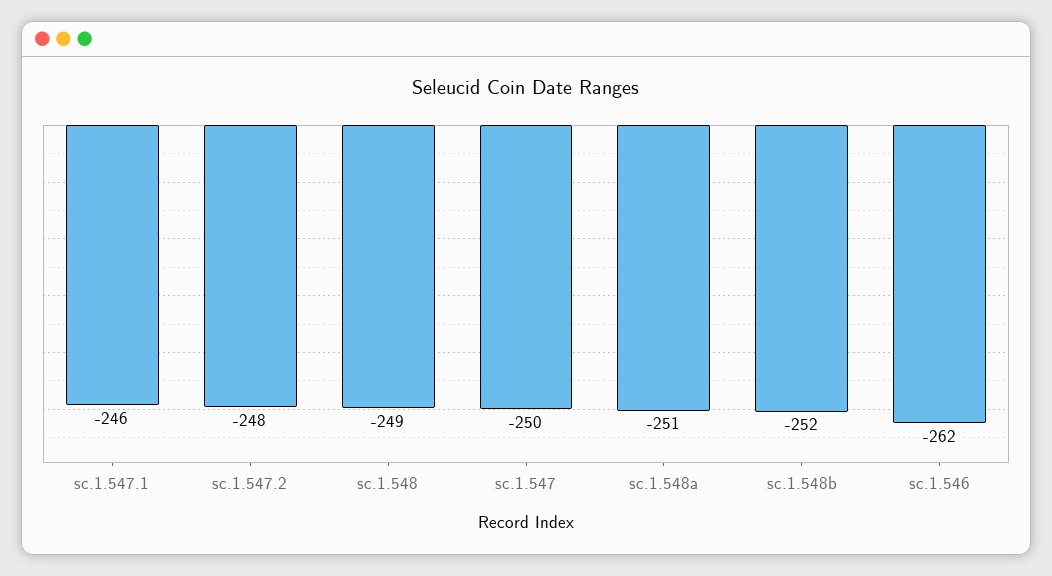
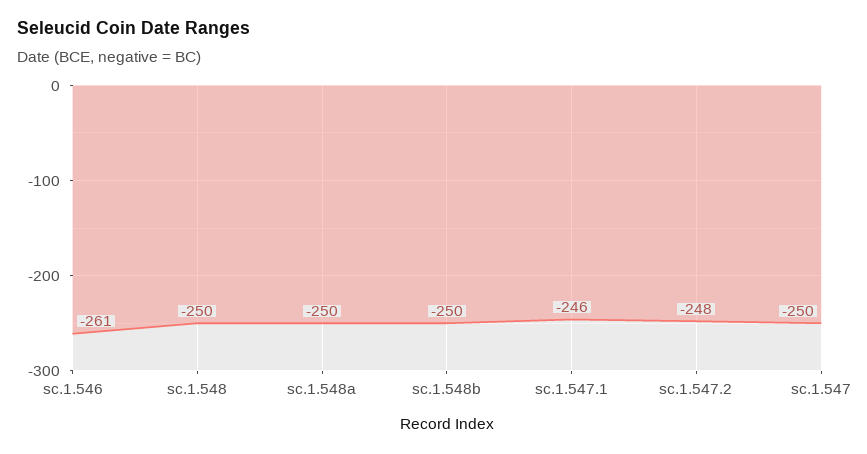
sc.1.548: -249 -> -250
sc.1.548a: -251 -> -250
sc.1.548b: -252 -> -250
sc.1.546: -262 -> -261

